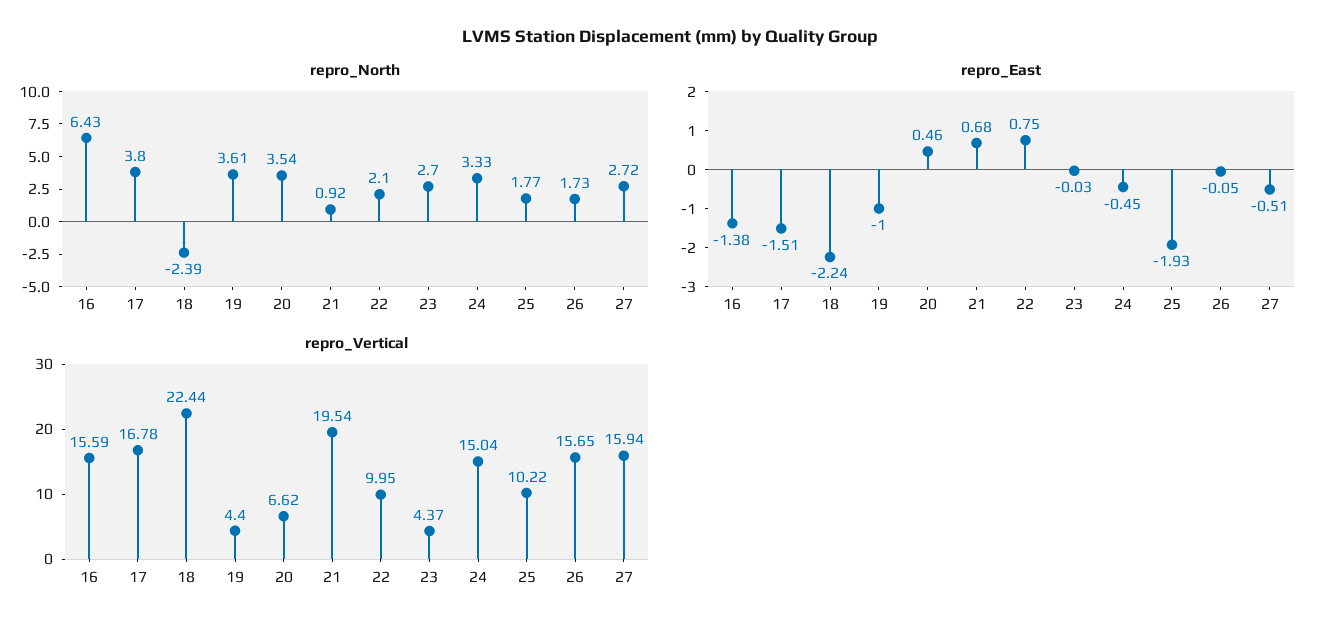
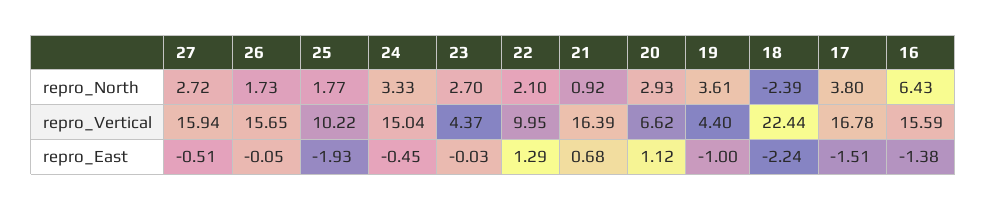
repro_North, 20: 3.54 -> 2.93
repro_East, 20: 0.46 -> 1.12
repro_East, 22: 0.75 -> 1.29
repro_Vertical, 21: 19.54 -> 16.39

